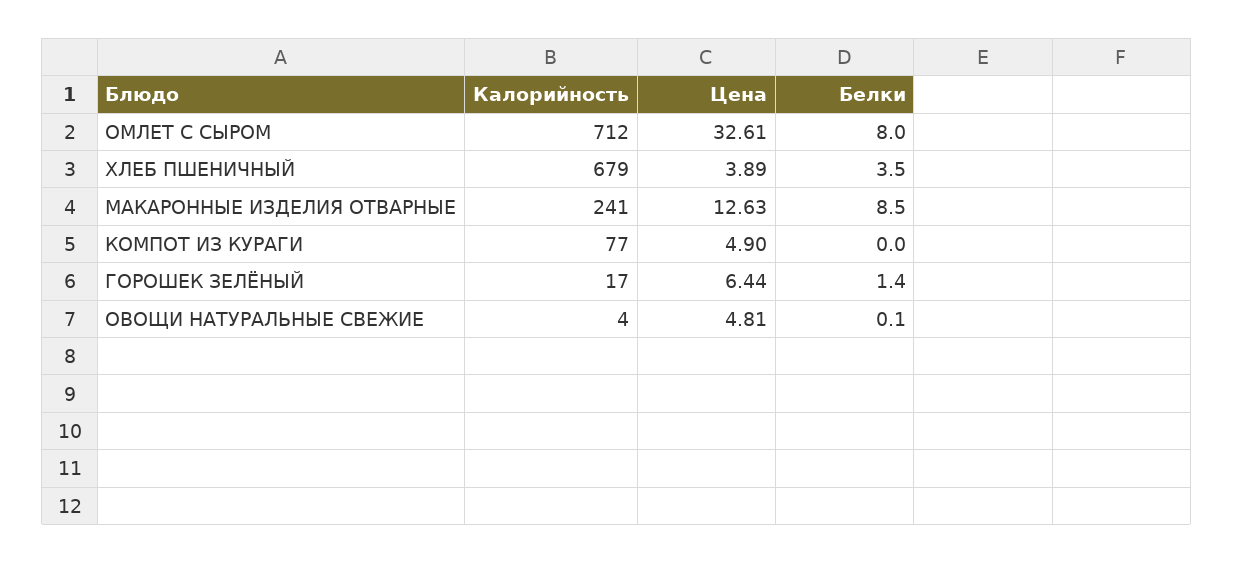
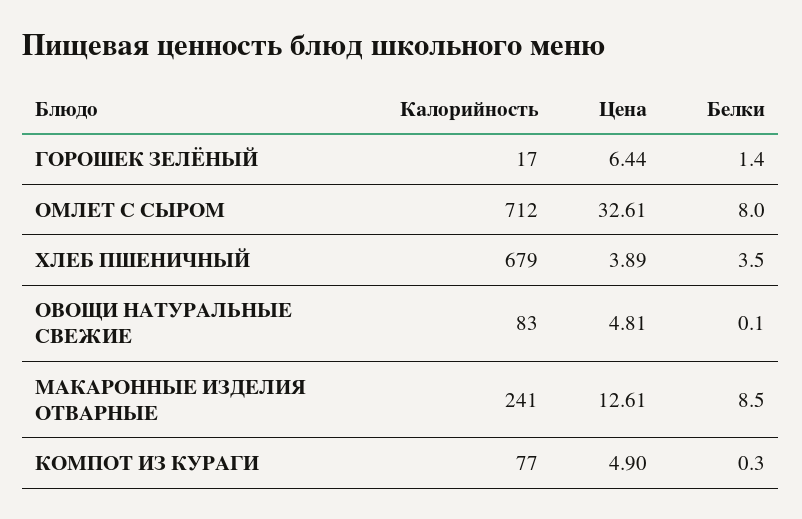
Цена, МАКАРОННЫЕ ИЗДЕЛИЯ ОТВАРНЫЕ: 12.63 -> 12.61
Белки, КОМПОТ ИЗ КУРАГИ: 0 -> 0.3
Калорийность, ОВОЩИ НАТУРАЛЬНЫЕ СВЕЖИЕ: 4 -> 83

